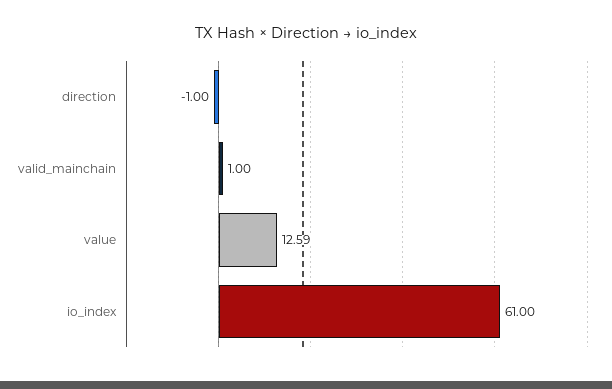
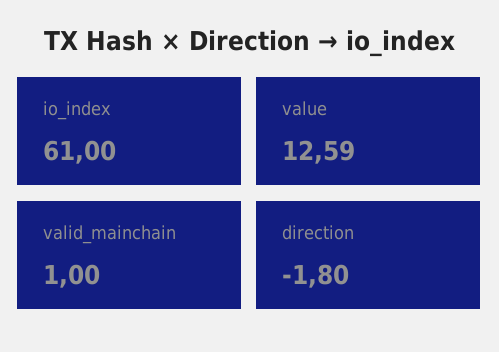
direction: -1 -> -1.8

